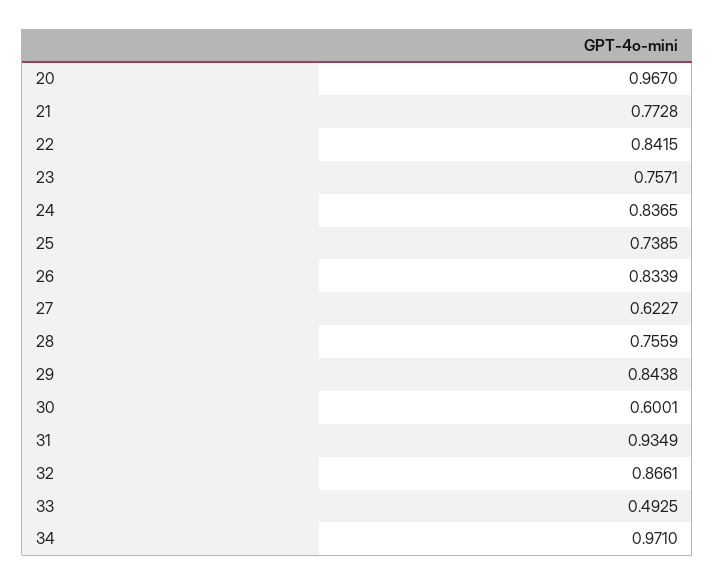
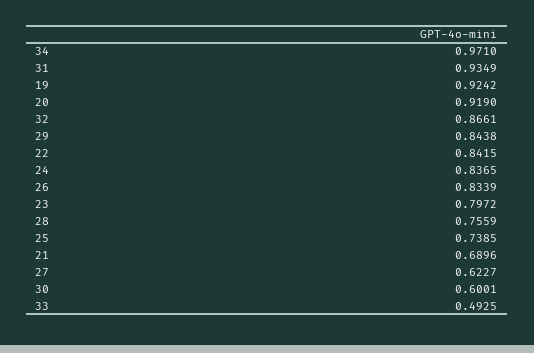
20: 0.967 -> 0.919
21: 0.7728 -> 0.6896
23: 0.7571 -> 0.7972
19: none -> 0.9242

